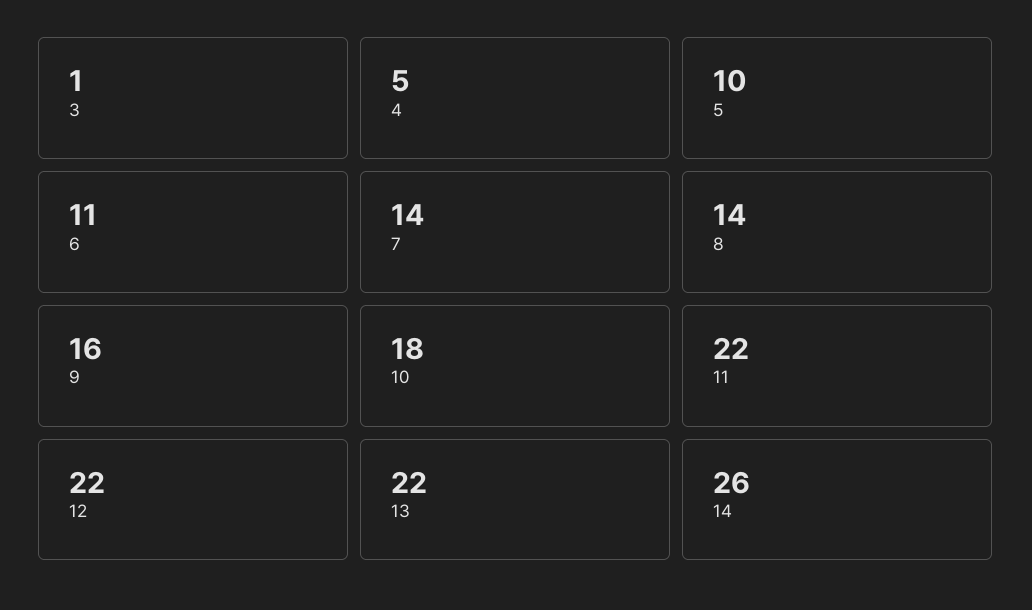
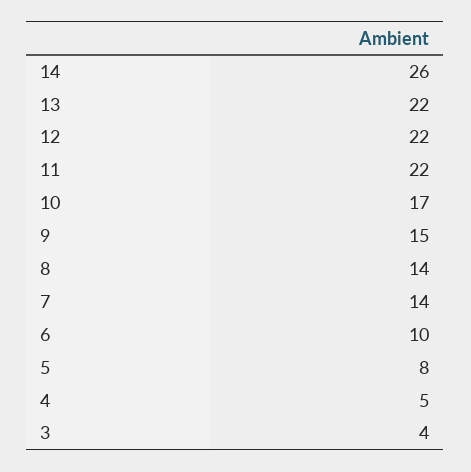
3: 1 -> 4
5: 10 -> 8
6: 11 -> 10
9: 16 -> 15
10: 18 -> 17

